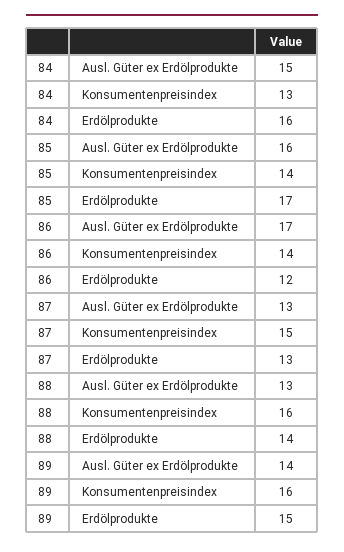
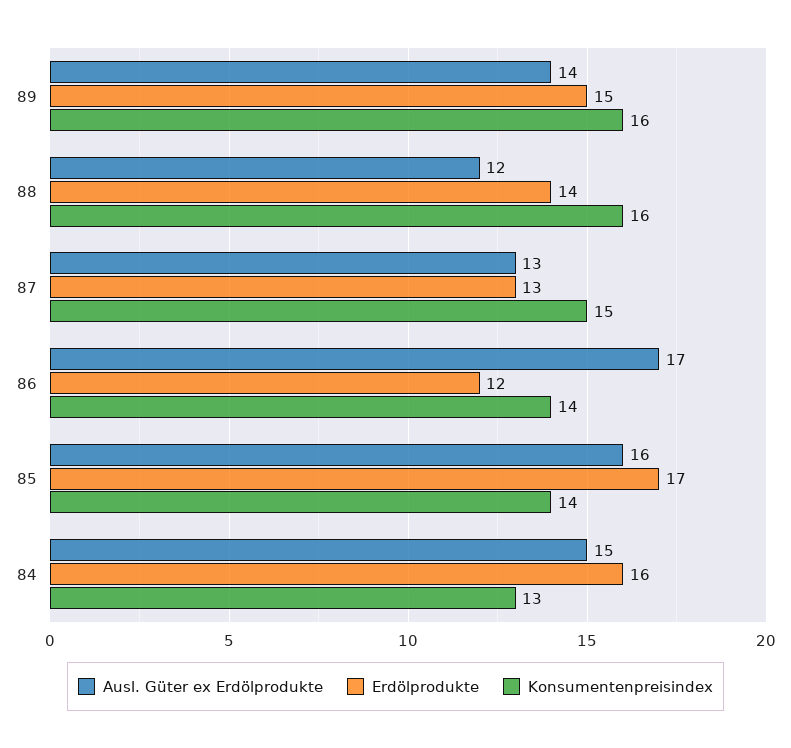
Ausl. Güter ex Erdölprodukte, 88: 13 -> 12

